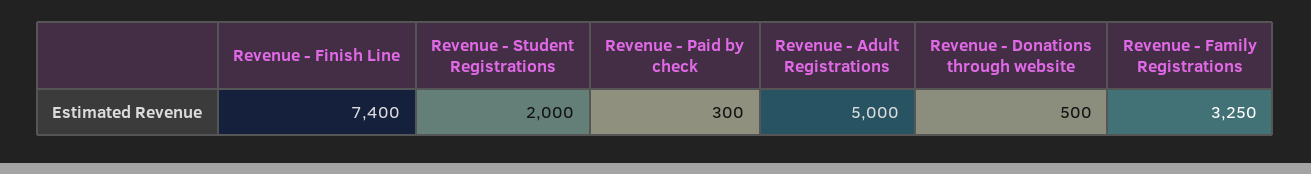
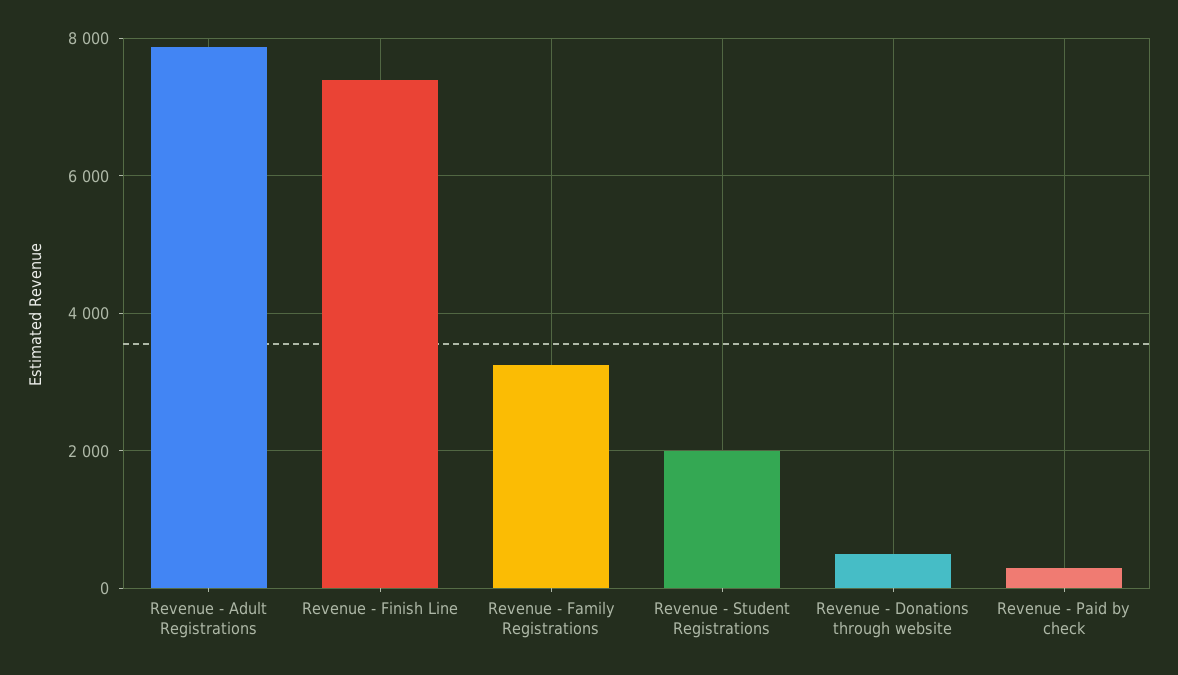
Revenue - Adult Registrations: 5000 -> 7800

